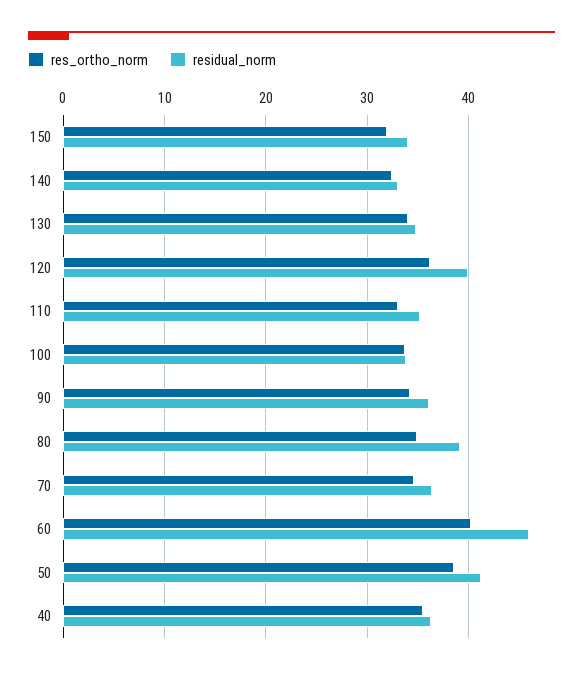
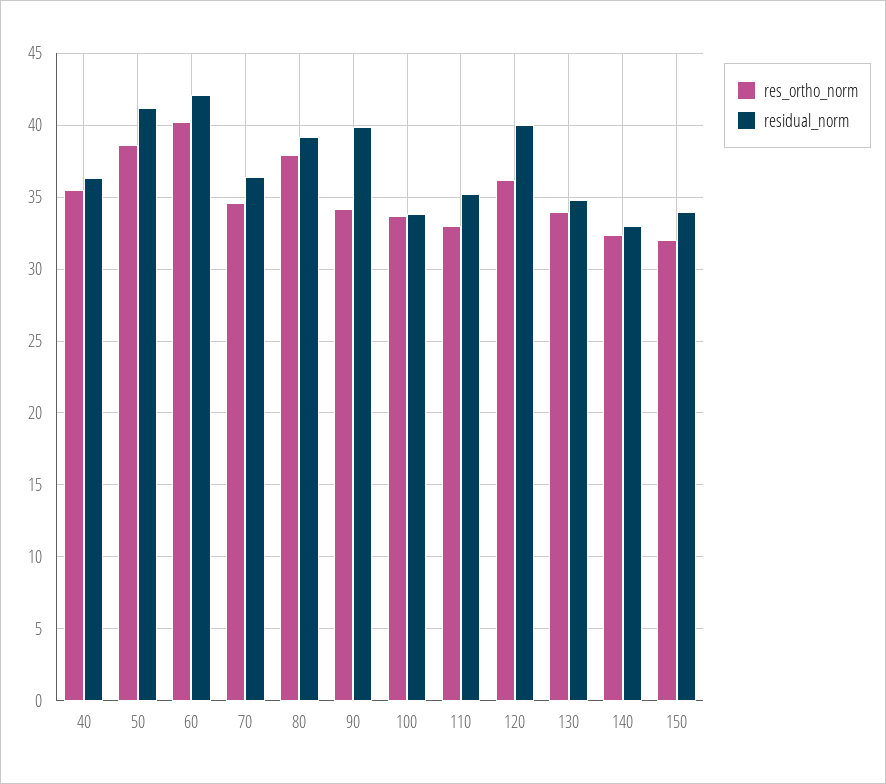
residual_norm, 90: 36 -> 40
res_ortho_norm, 80: 35 -> 38
residual_norm, 60: 46 -> 42

